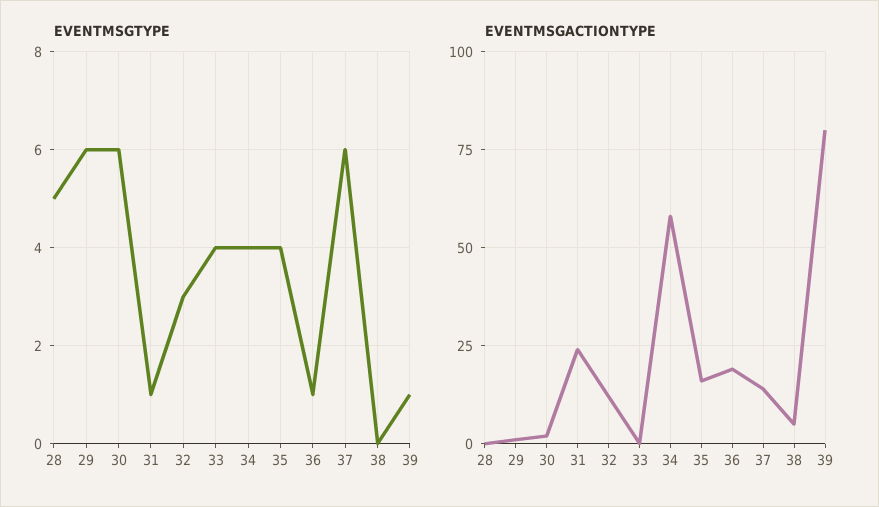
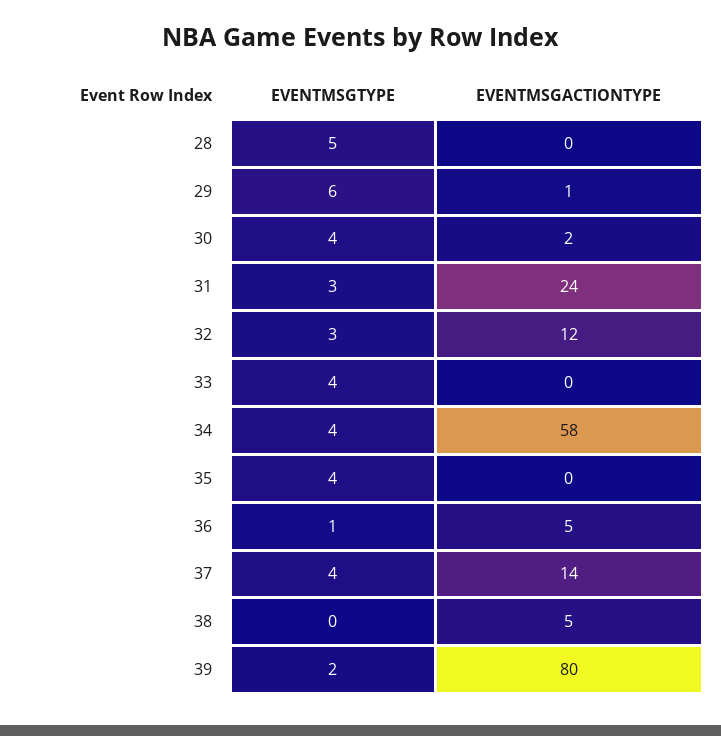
EVENTMSGTYPE, 30: 6 -> 4
EVENTMSGTYPE, 31: 1 -> 3
EVENTMSGTYPE, 37: 6 -> 4
EVENTMSGTYPE, 39: 1 -> 2
EVENTMSGACTIONTYPE, 35: 15 -> 0
EVENTMSGACTIONTYPE, 36: 20 -> 5

